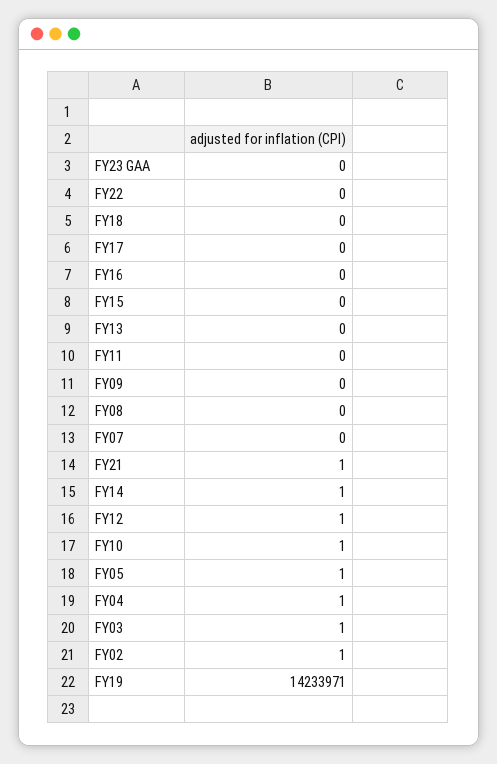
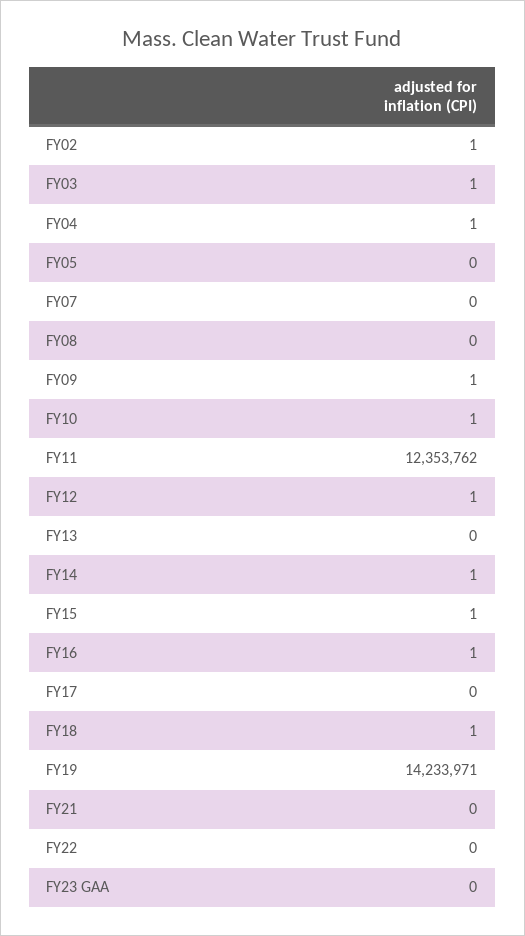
FY18: 0 -> 1
FY16: 0 -> 1
FY15: 0 -> 1
FY11: 0 -> 12353762
FY09: 0 -> 1
FY21: 1 -> 0
FY05: 1 -> 0

